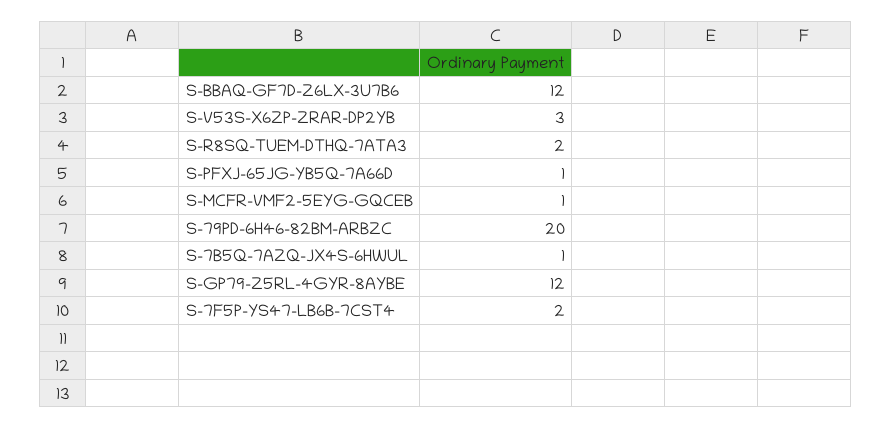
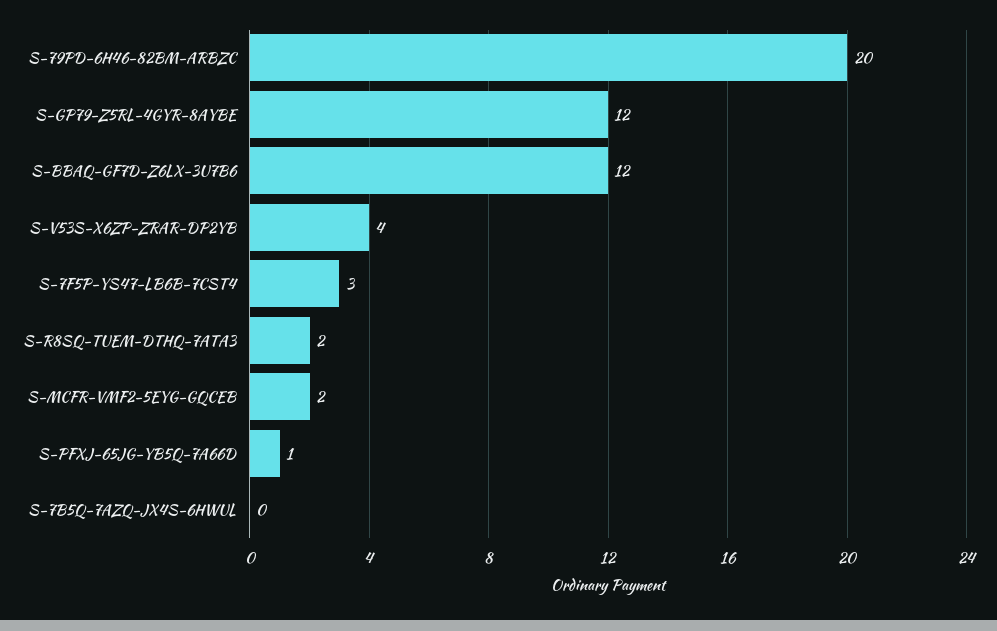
S-V53S-X6ZP-ZRAR-DP2YB: 3 -> 4
S-MCFR-VMF2-5EYG-GQCEB: 1 -> 2
S-7B5Q-7AZQ-JX4S-6HWUL: 1 -> 0
S-7F5P-YS47-LB6B-7CST4: 2 -> 3

